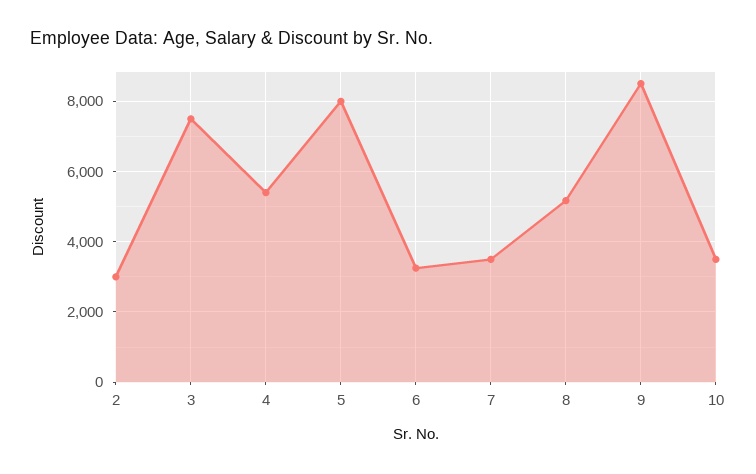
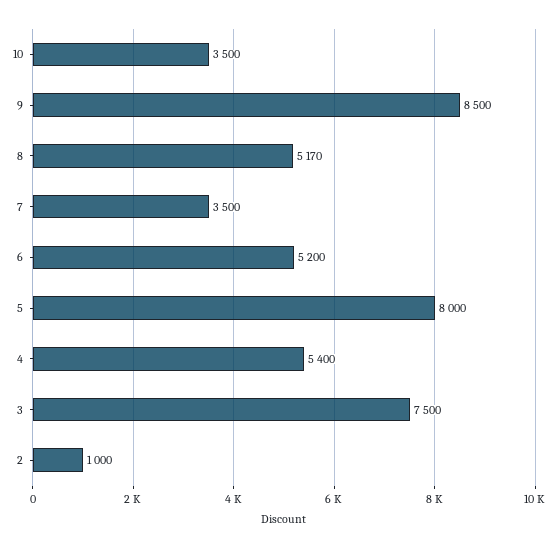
2: 3000 -> 1000
6: 3200 -> 5200

